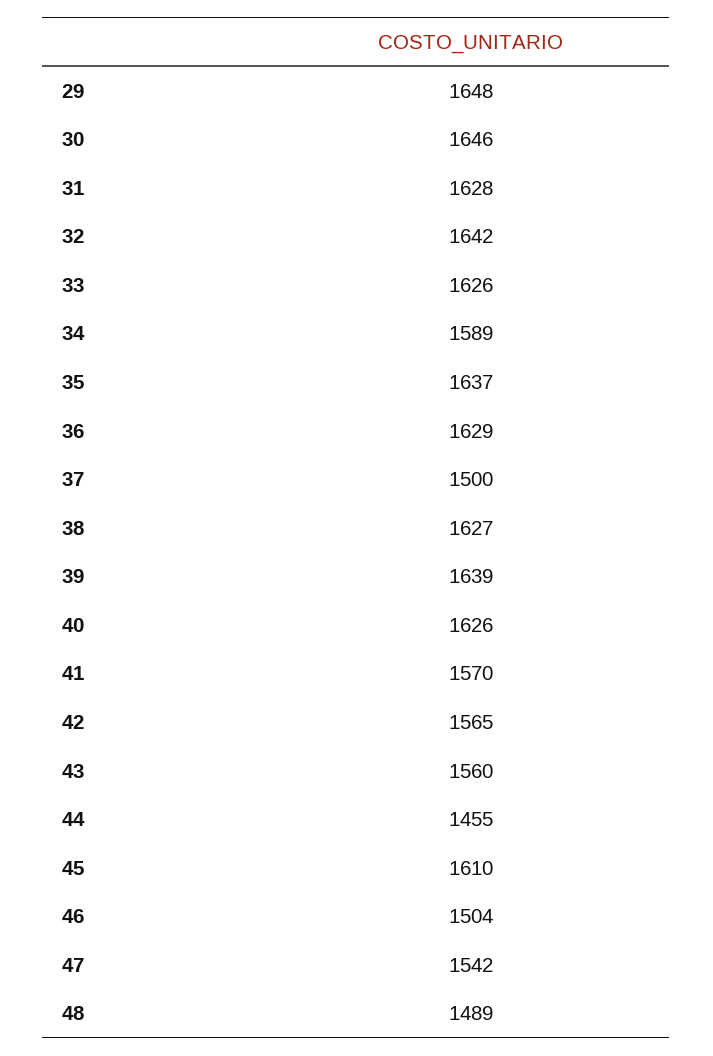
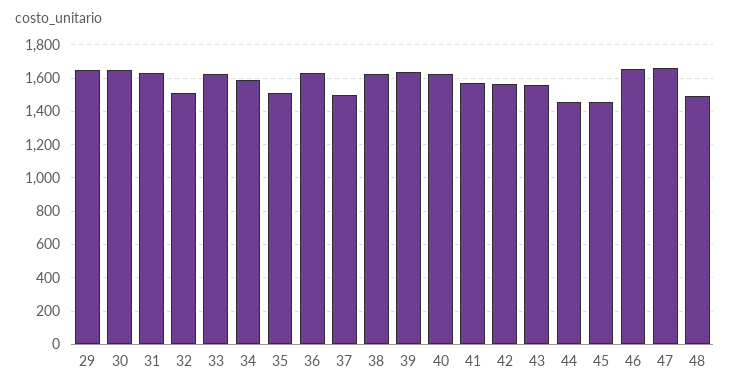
32: 1642 -> 1500
35: 1637 -> 1500
45: 1610 -> 1450
46: 1504 -> 1650
47: 1542 -> 1650

